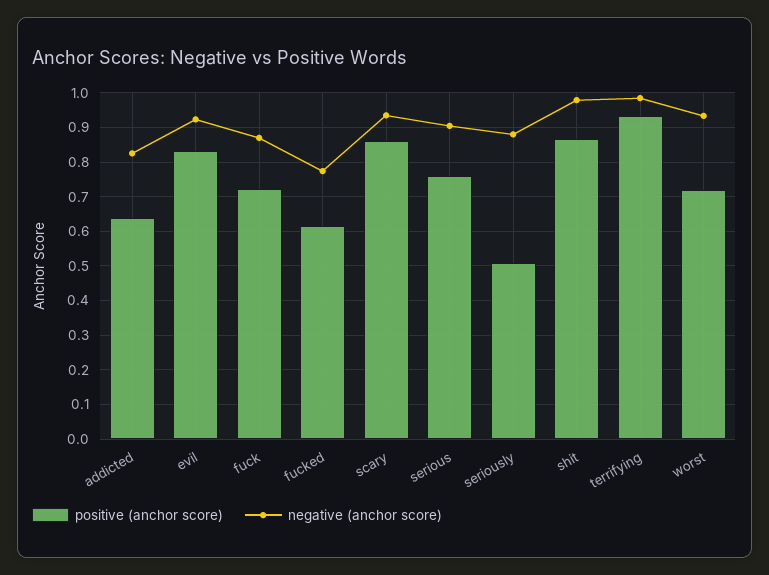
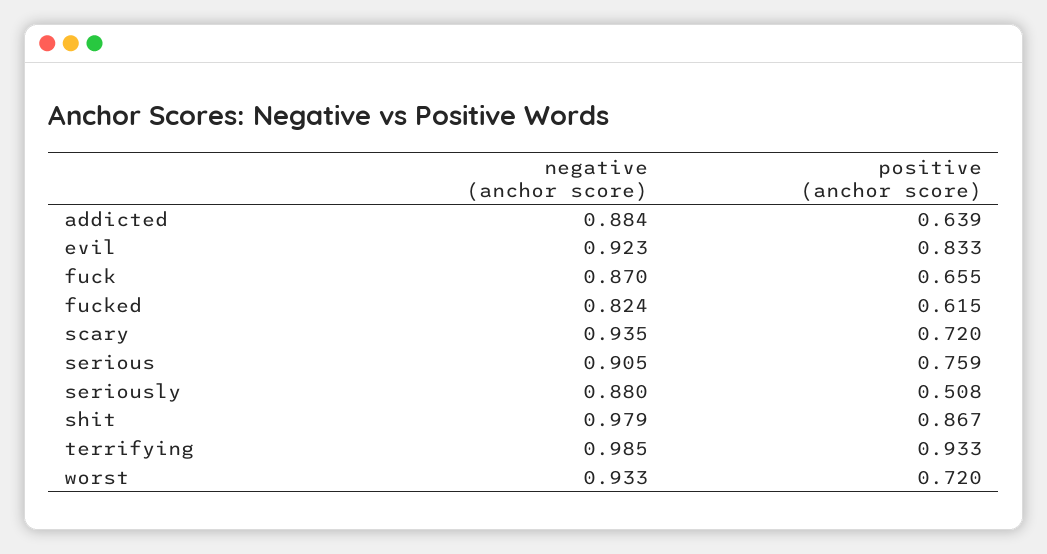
negative (anchor score), addicted: 0.82 -> 0.884
positive (anchor score), fuck: 0.72 -> 0.655
negative (anchor score), fucked: 0.78 -> 0.824
positive (anchor score), scary: 0.86 -> 0.72

